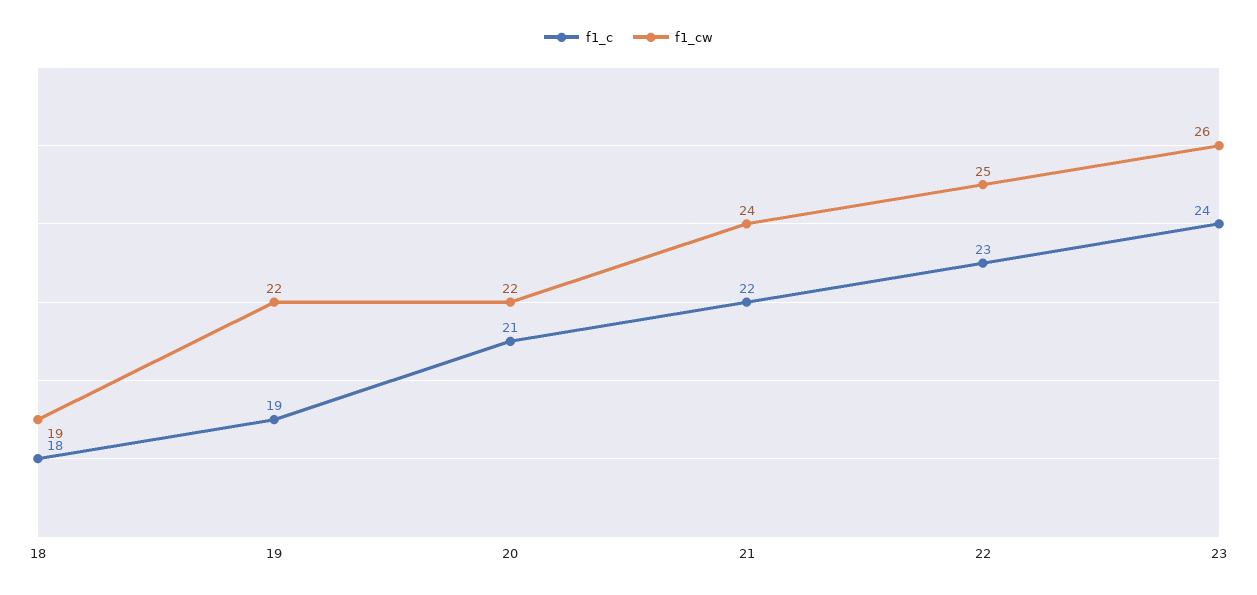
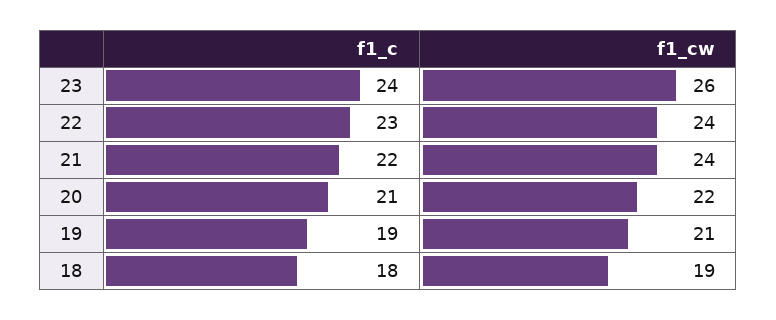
f1_cw, 19: 22 -> 21
f1_cw, 22: 25 -> 24

